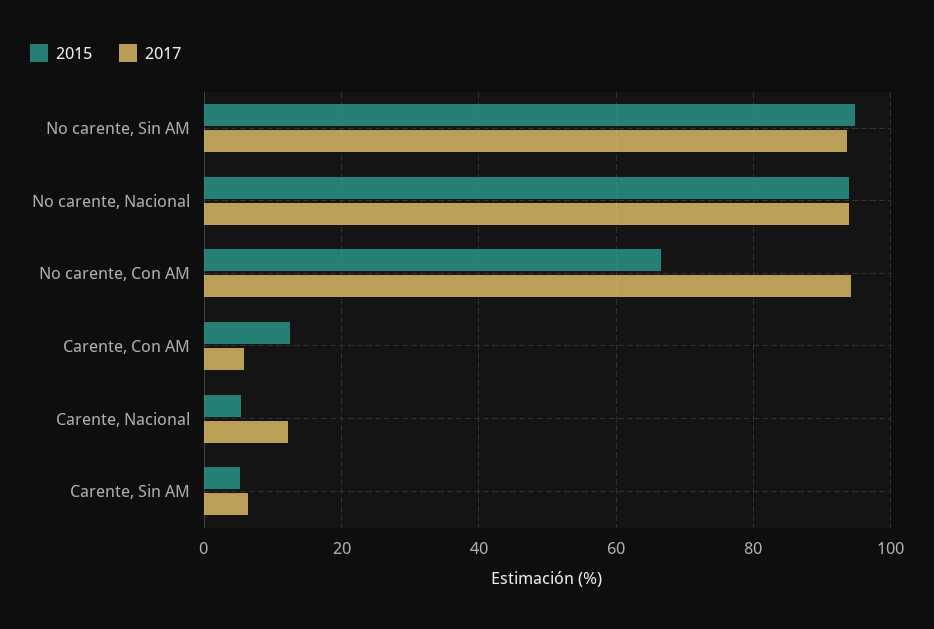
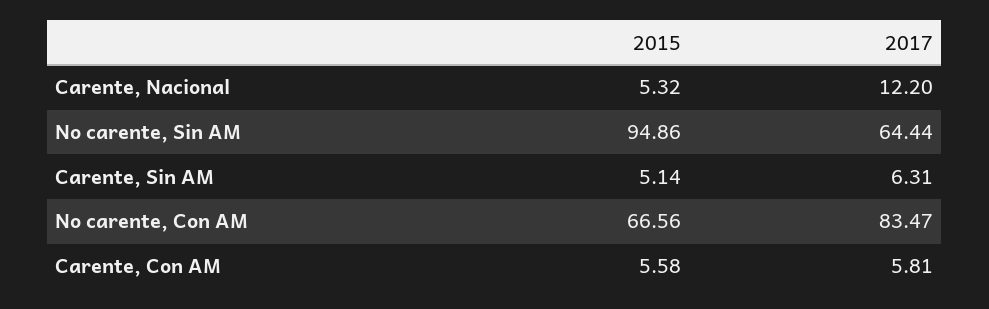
2017, No carente, Sin AM: 94 -> 64.44
2015, No carente, Nacional: 94 -> none
2017, No carente, Nacional: 94 -> none
2017, No carente, Con AM: 94 -> 83.47
2015, Carente, Con AM: 12 -> 5.58

